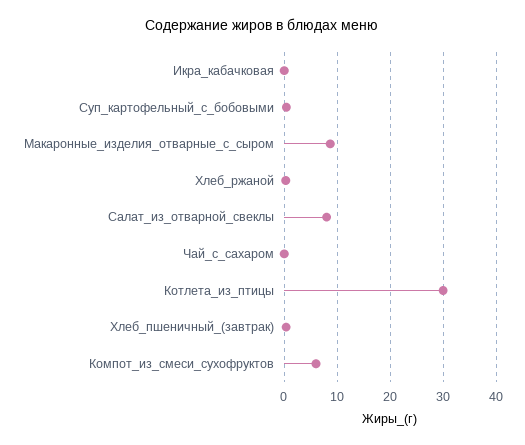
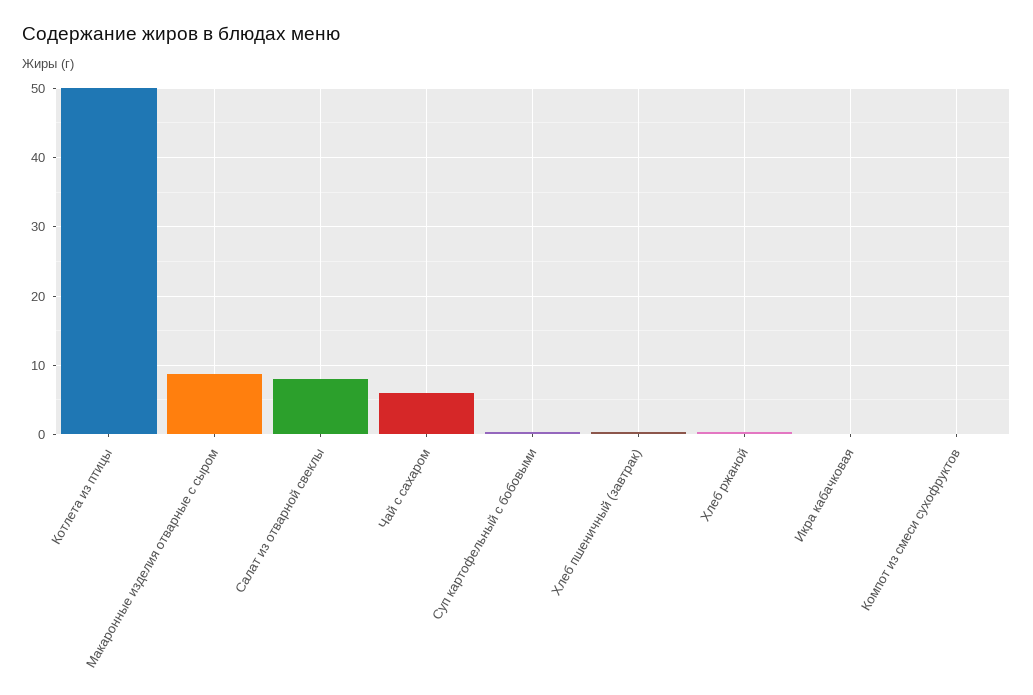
Чай_с_сахаром: 0 -> 6
Котлета_из_птицы: 30 -> 50
Компот_из_смеси_сухофруктов: 6 -> 0

